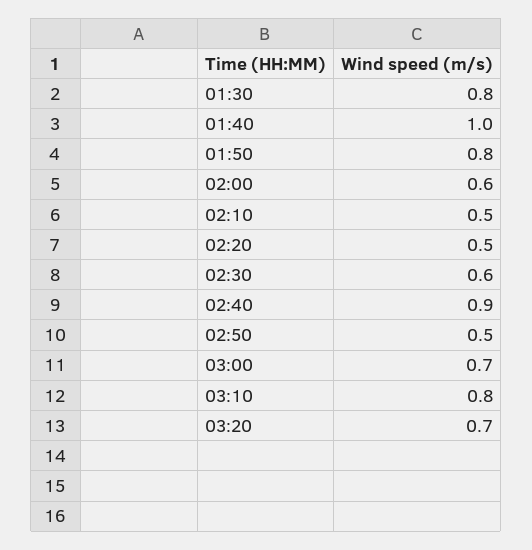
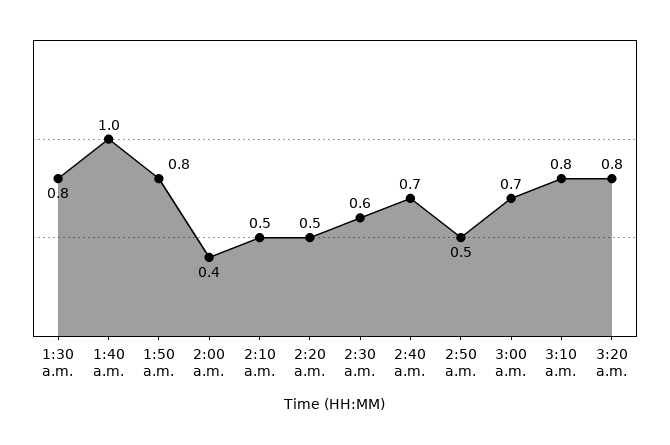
02:00: 0.6 -> 0.4
02:40: 0.9 -> 0.7
03:20: 0.7 -> 0.8

